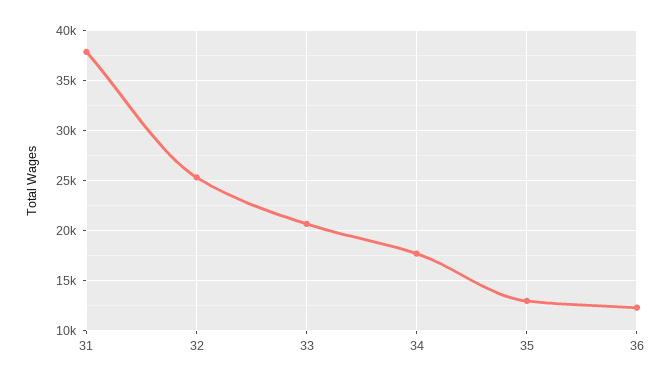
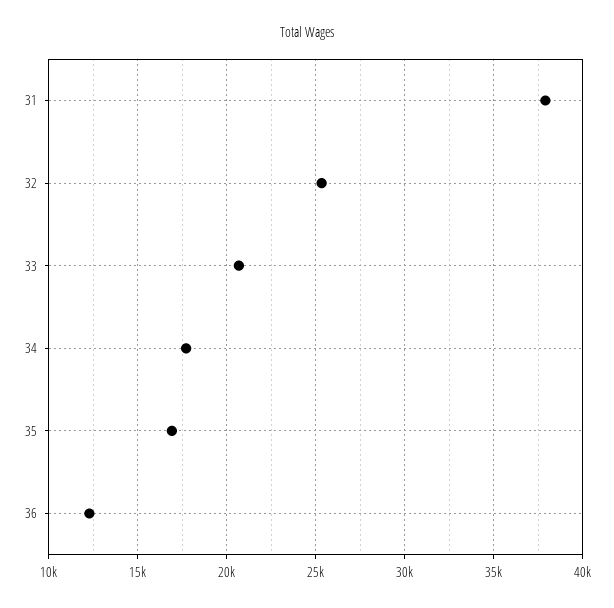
35: 13000 -> 17000

